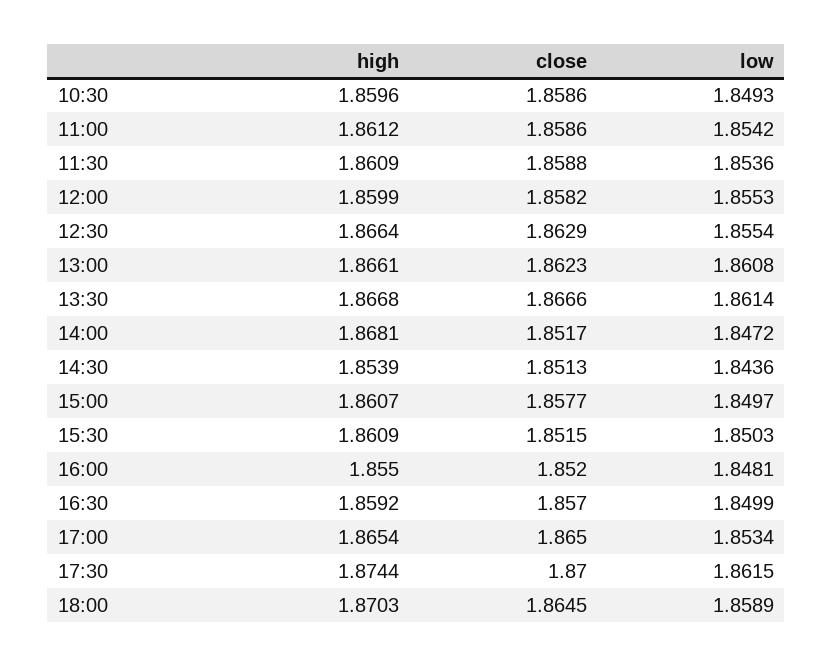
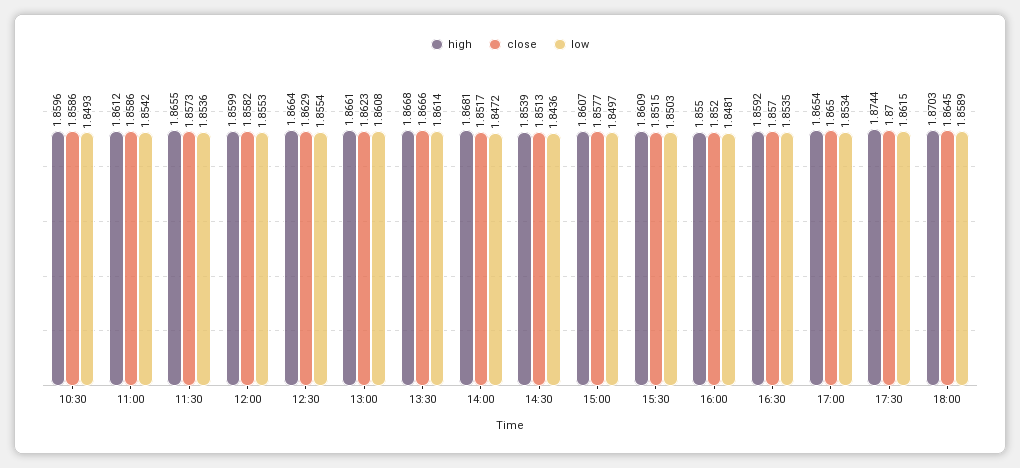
high, 11:30: 1.8609 -> 1.8655
close, 11:30: 1.8588 -> 1.8573
low, 16:30: 1.8499 -> 1.8535

